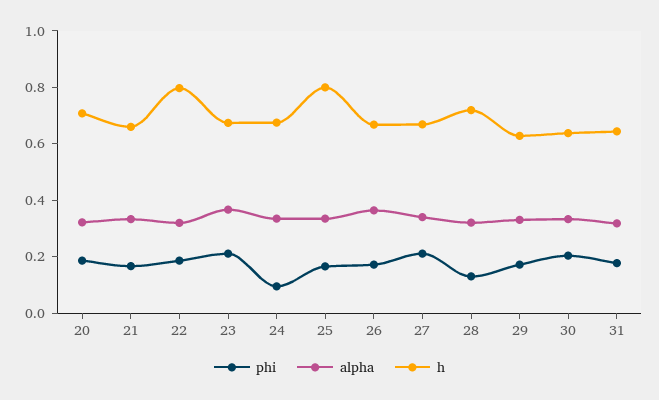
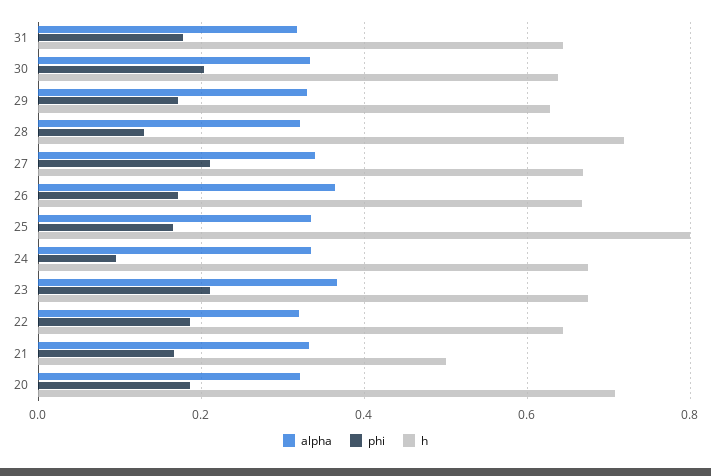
h, 21: 0.65 -> 0.5
h, 22: 0.8 -> 0.64

